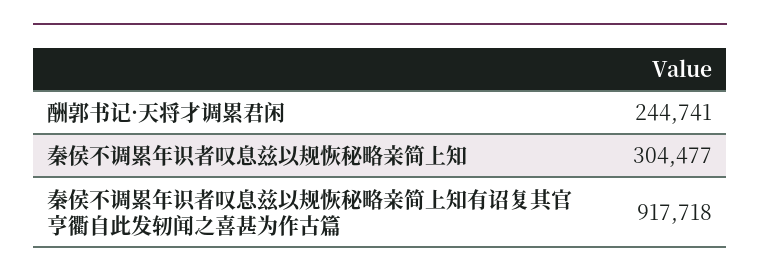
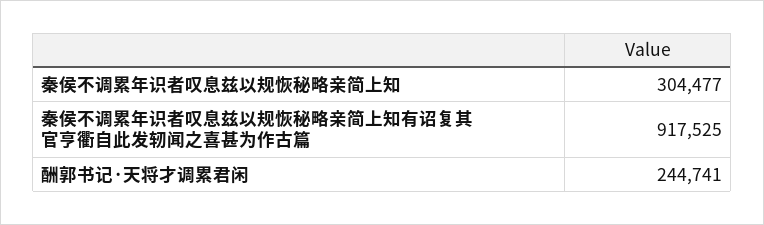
秦侯不调累年识者叹息兹以规恢秘略亲简上知有诏复其官亨衢自此发轫闻之喜甚为作古篇: 917718 -> 917525

